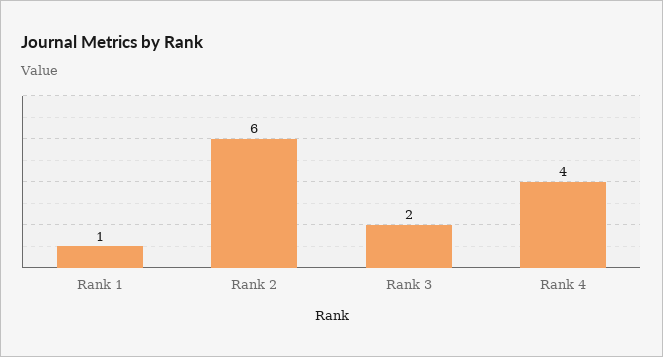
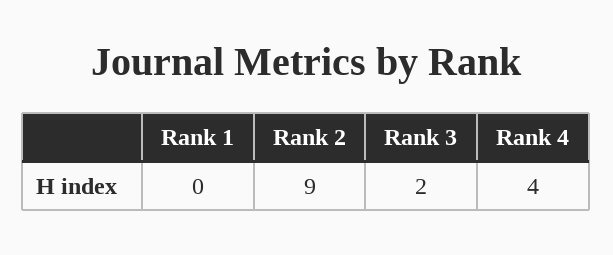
Rank 1: 1 -> 0
Rank 2: 6 -> 9

